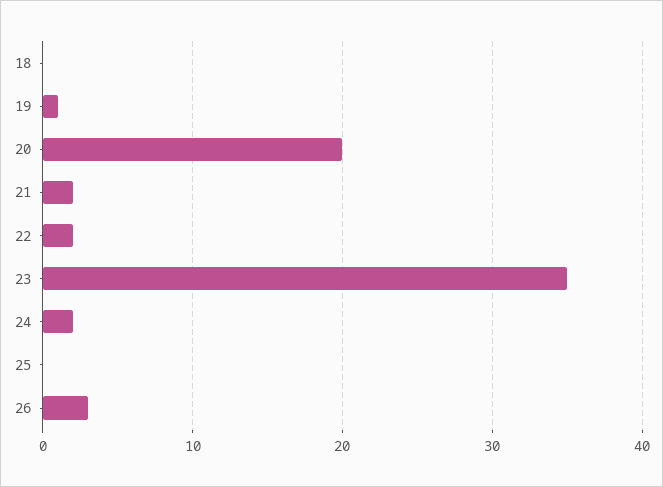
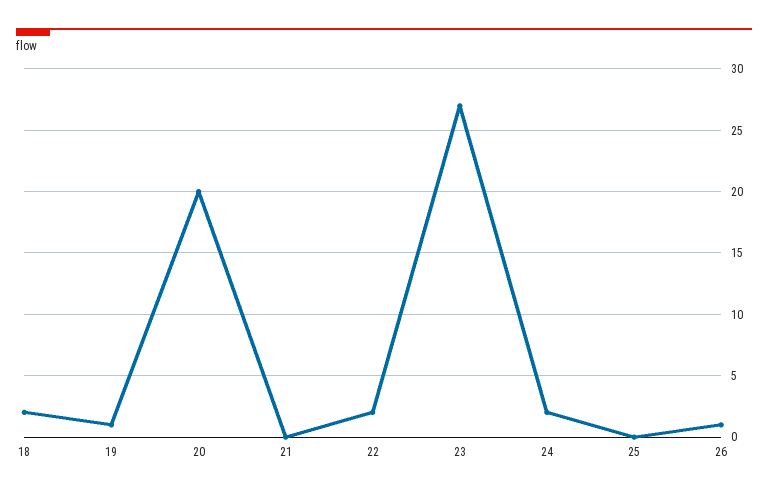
18: 0 -> 2
21: 2 -> 0
23: 35 -> 27
26: 3 -> 1

